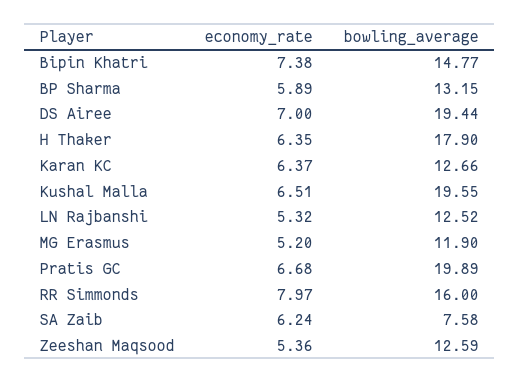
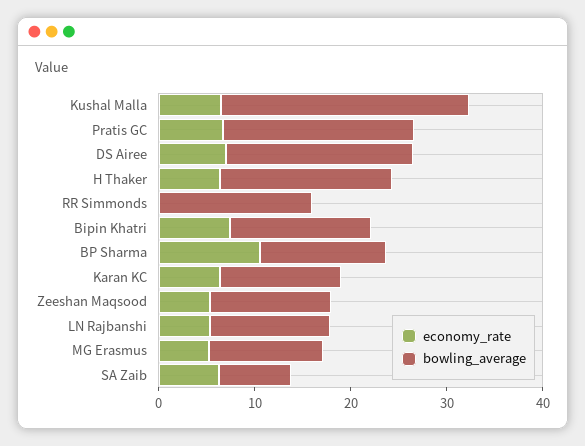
economy_rate, BP Sharma: 5.89 -> 10
bowling_average, Kushal Malla: 19.55 -> 26
economy_rate, RR Simmonds: 7.97 -> 0

